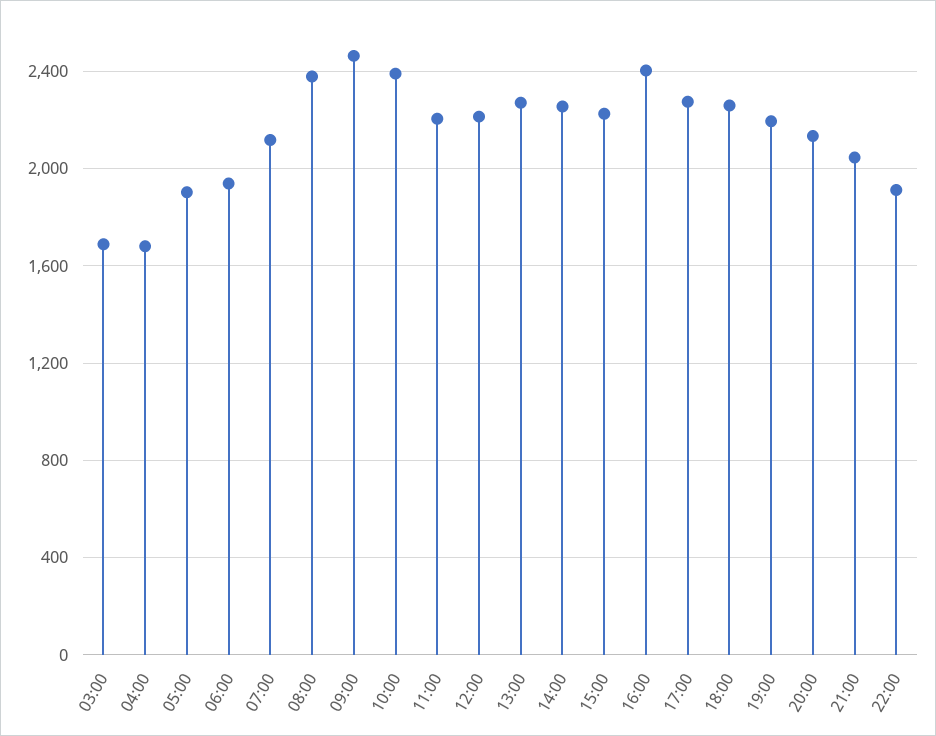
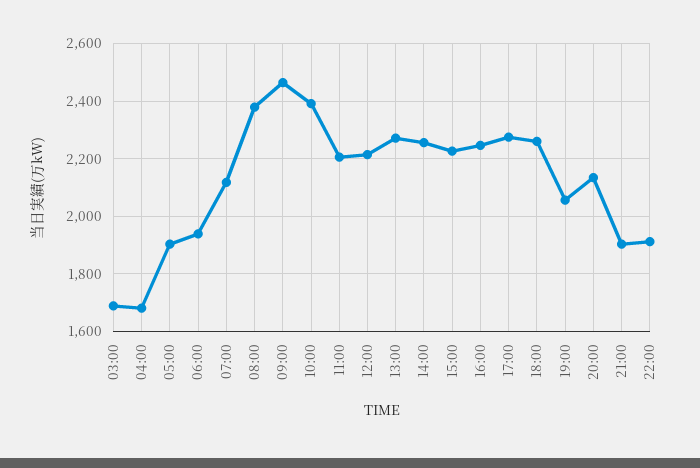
16:00: 2400 -> 2250
19:00: 2200 -> 2050
21:00: 2050 -> 1900

